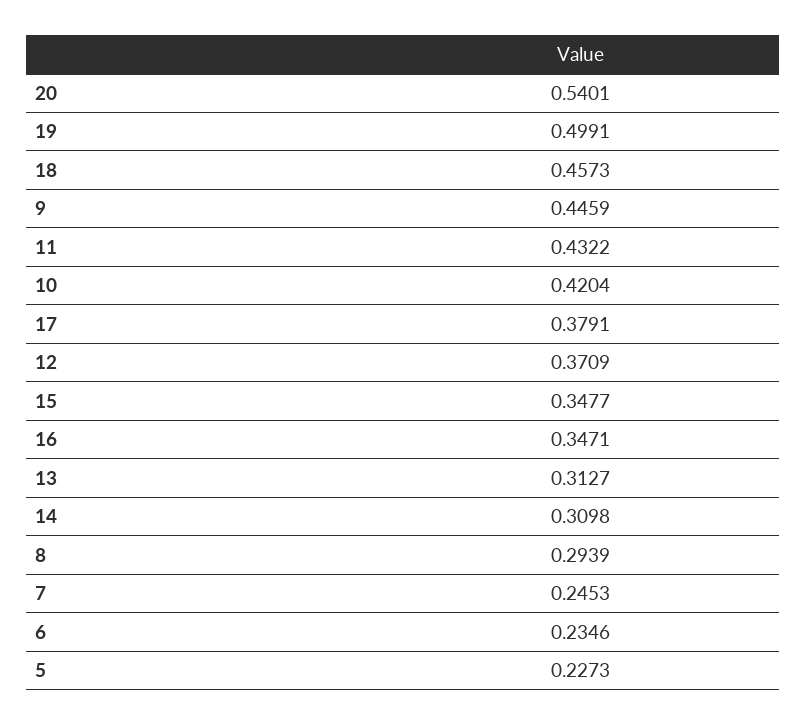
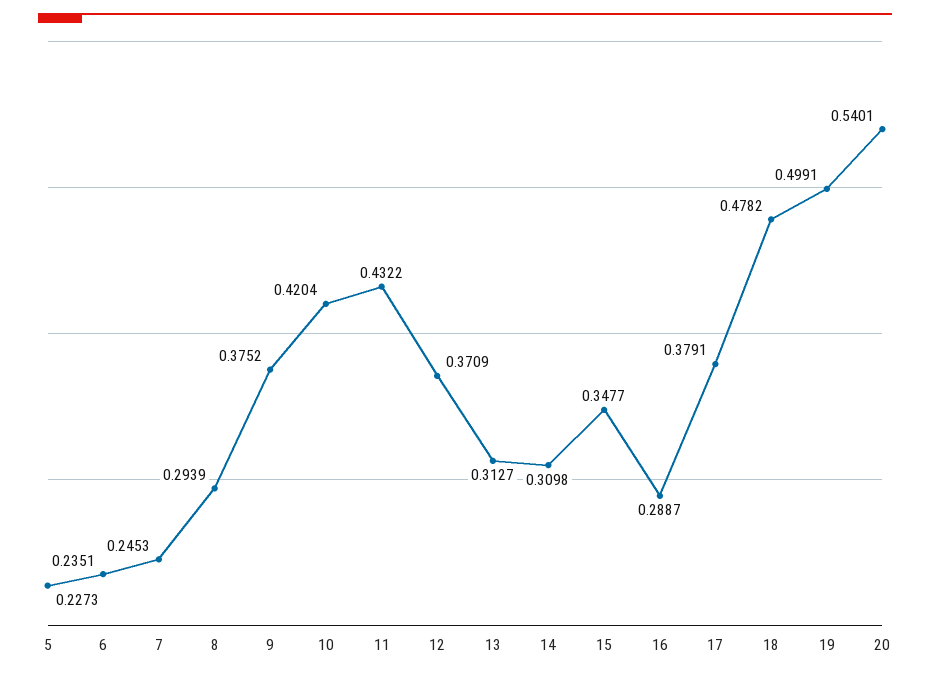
18: 0.4573 -> 0.4782
9: 0.4459 -> 0.3752
16: 0.3471 -> 0.2887
6: 0.2346 -> 0.2351

